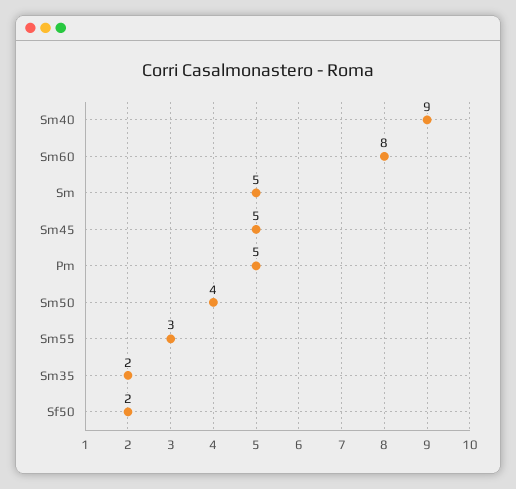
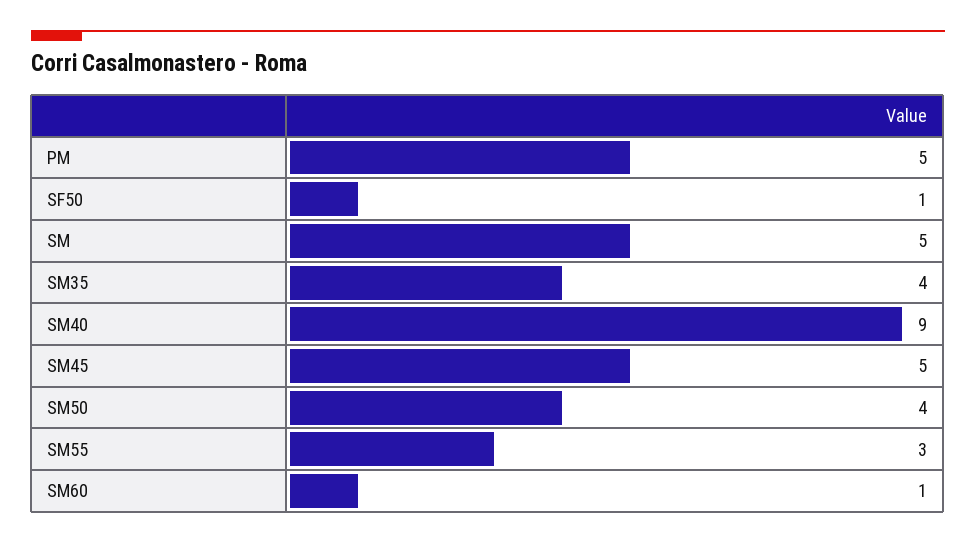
Sm60: 8 -> 1
Sm35: 2 -> 4
Sf50: 2 -> 1

